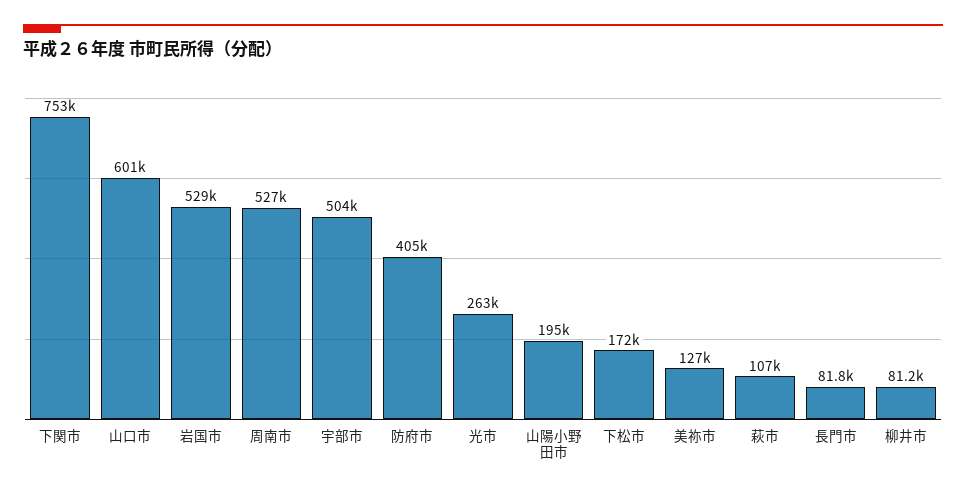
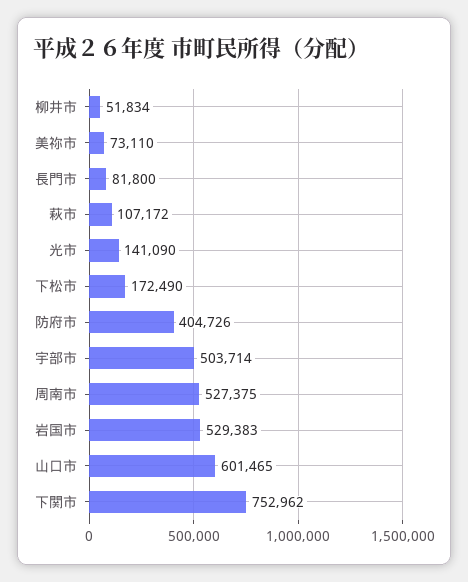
光市: 263000 -> 141090
山陽小野田市: 195000 -> none
美祢市: 127000 -> 73110
柳井市: 81200 -> 51834

